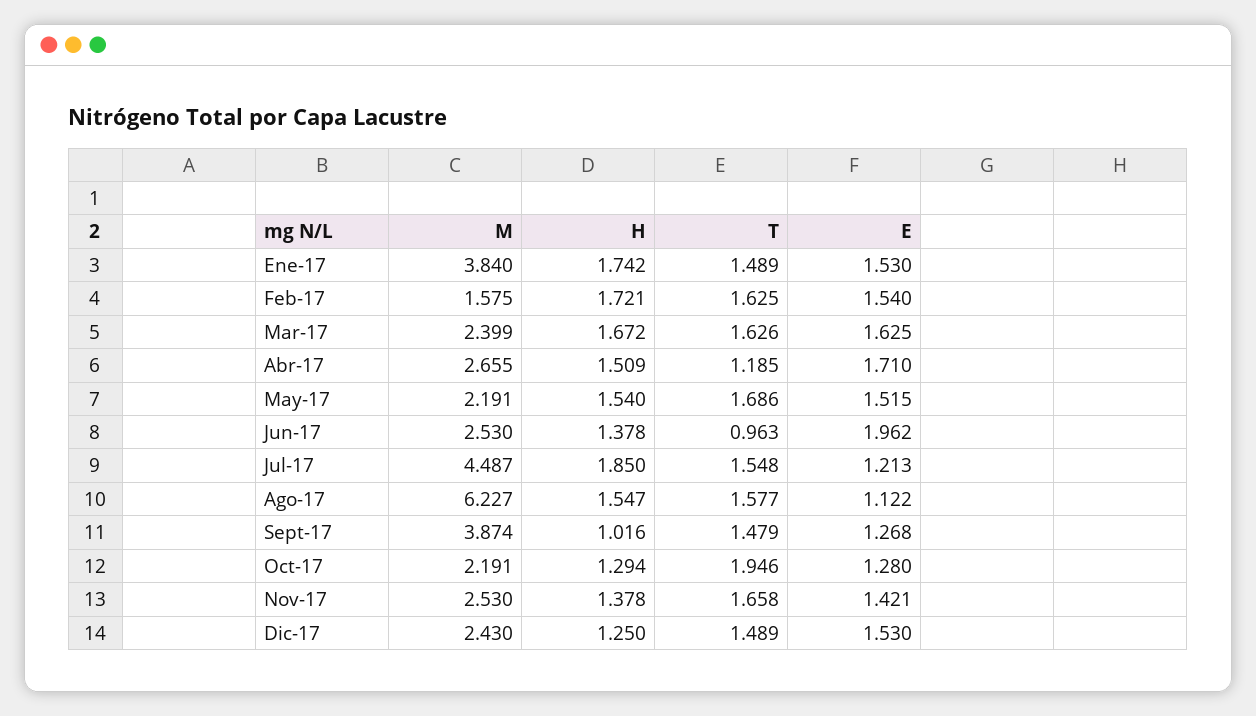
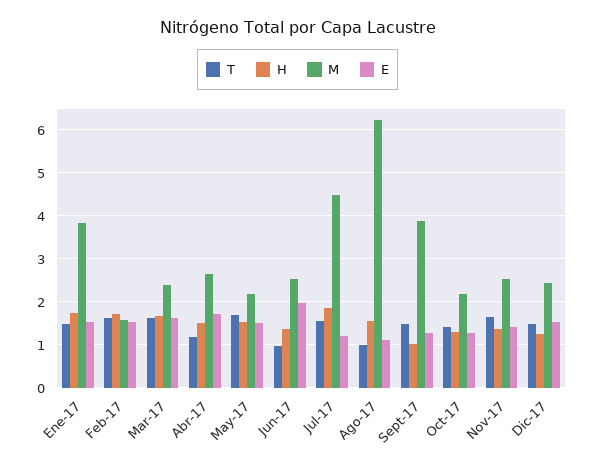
T, Ago-17: 1.577 -> 1
T, Oct-17: 1.946 -> 1.4

